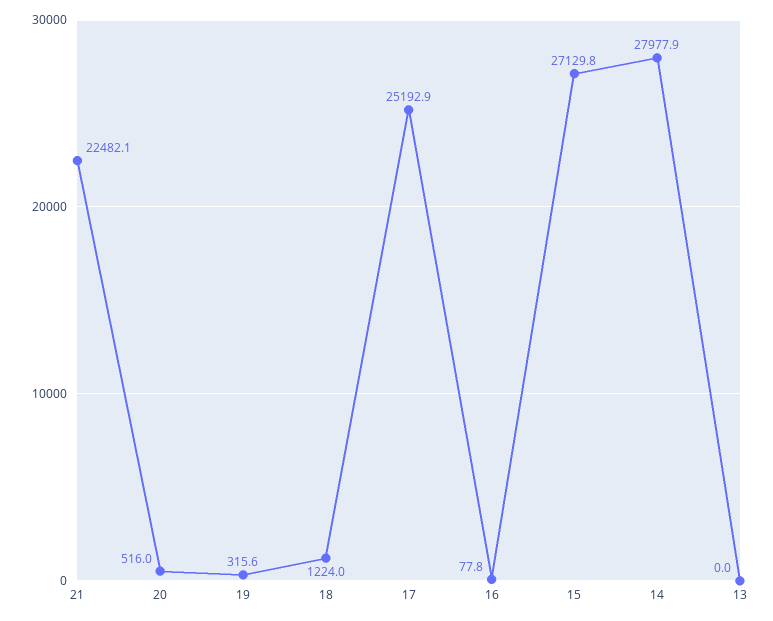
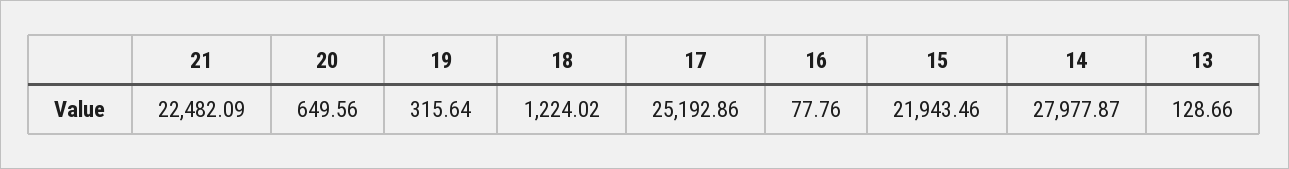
20: 516 -> 649.56
15: 27129.8 -> 21943.46
13: 0 -> 128.66

